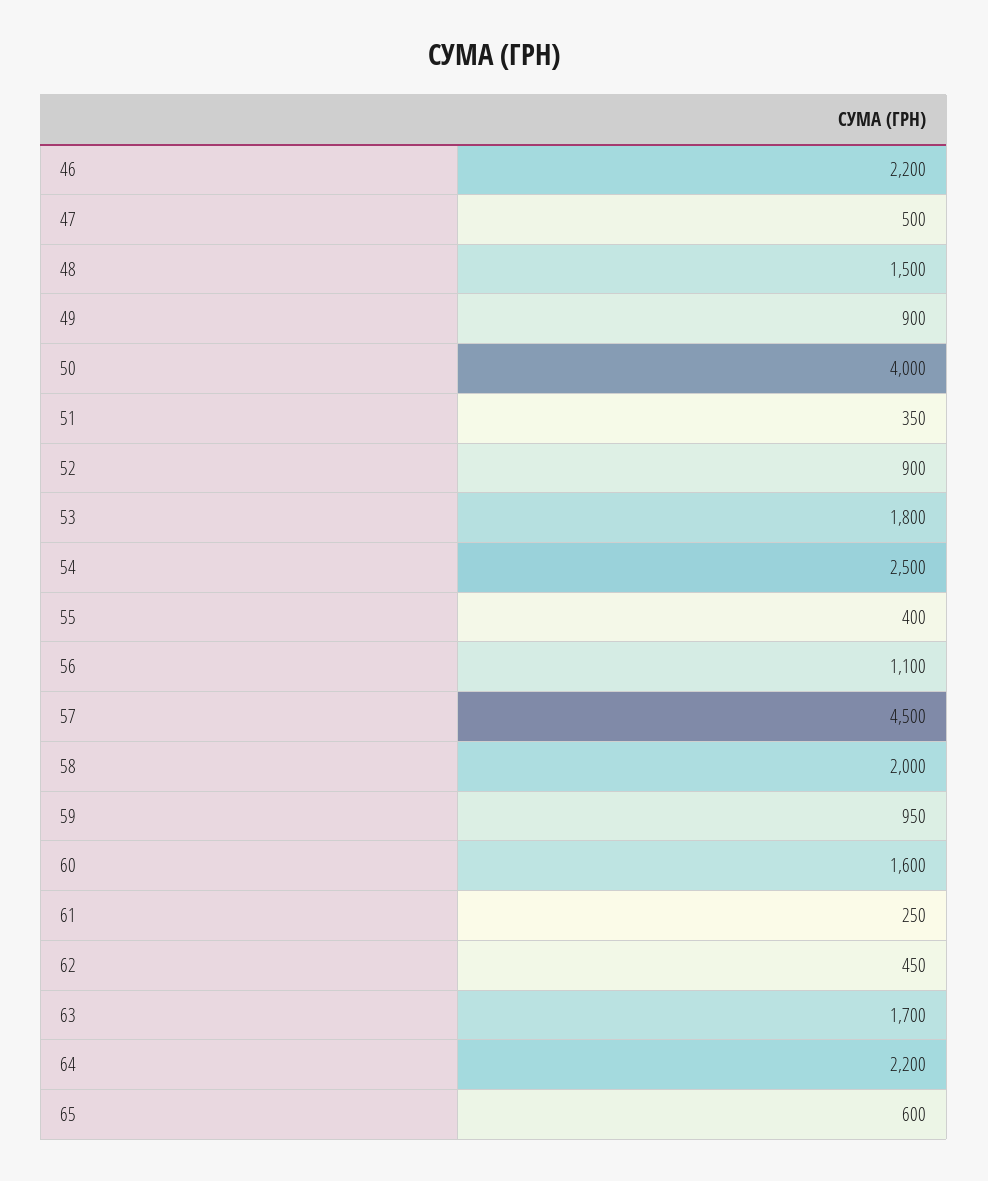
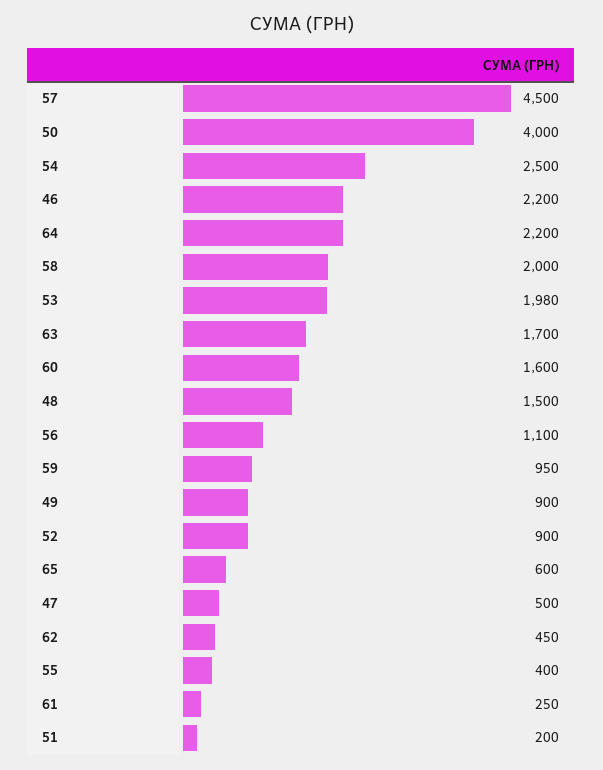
51: 350 -> 200
53: 1800 -> 1980

